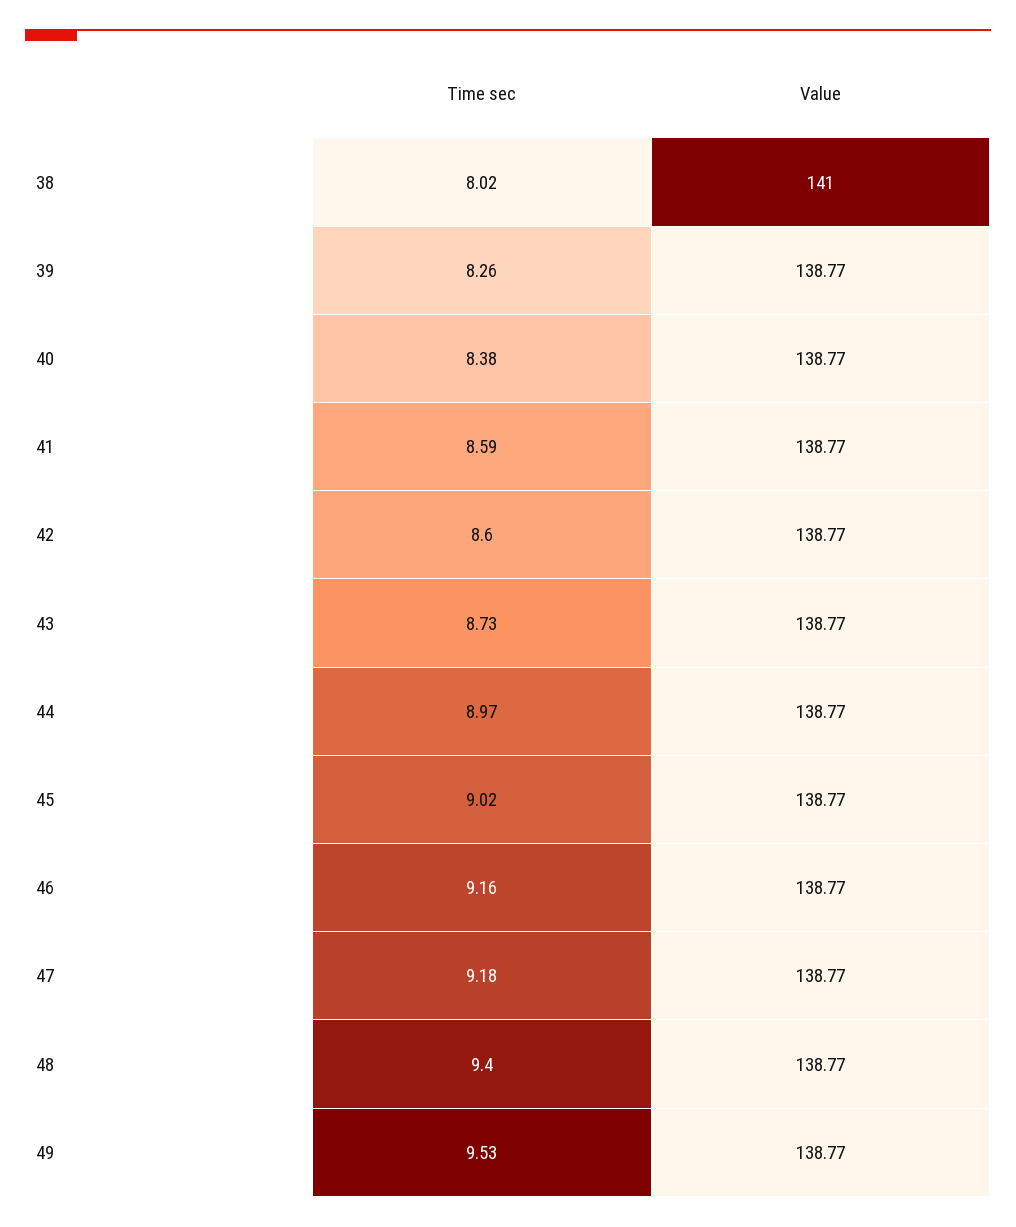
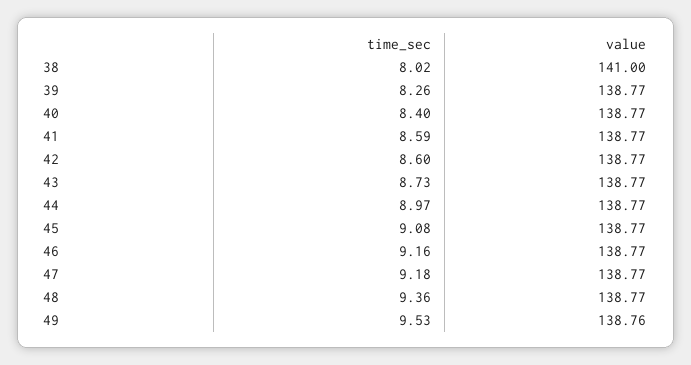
Time sec, 40: 8.38 -> 8.4
Time sec, 45: 9.02 -> 9.08
Time sec, 48: 9.4 -> 9.36
Value, 49: 138.77 -> 138.76

